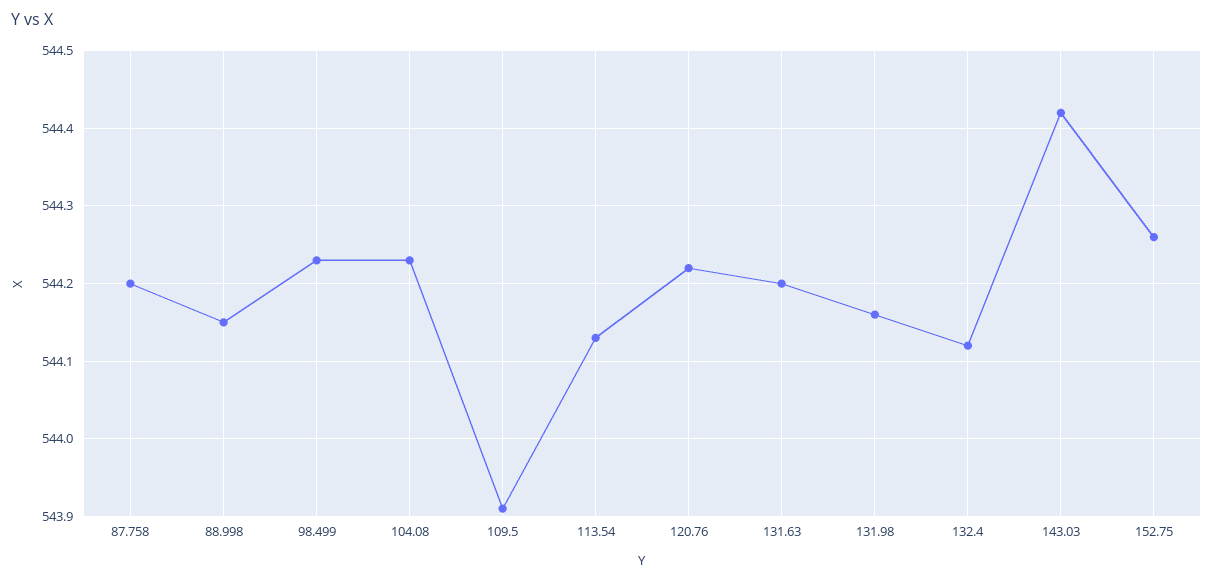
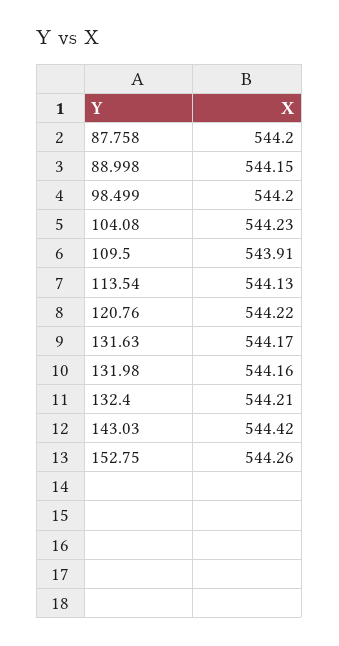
98.499: 544.23 -> 544.2
131.63: 544.2 -> 544.17
132.4: 544.12 -> 544.21

